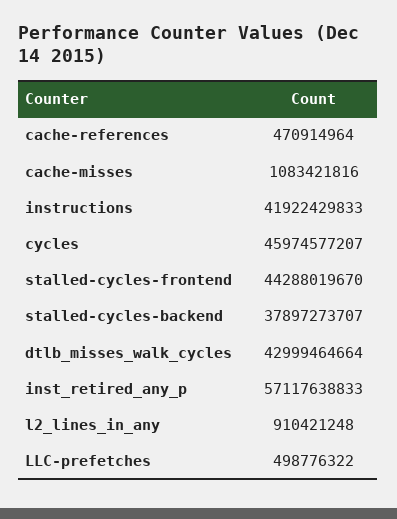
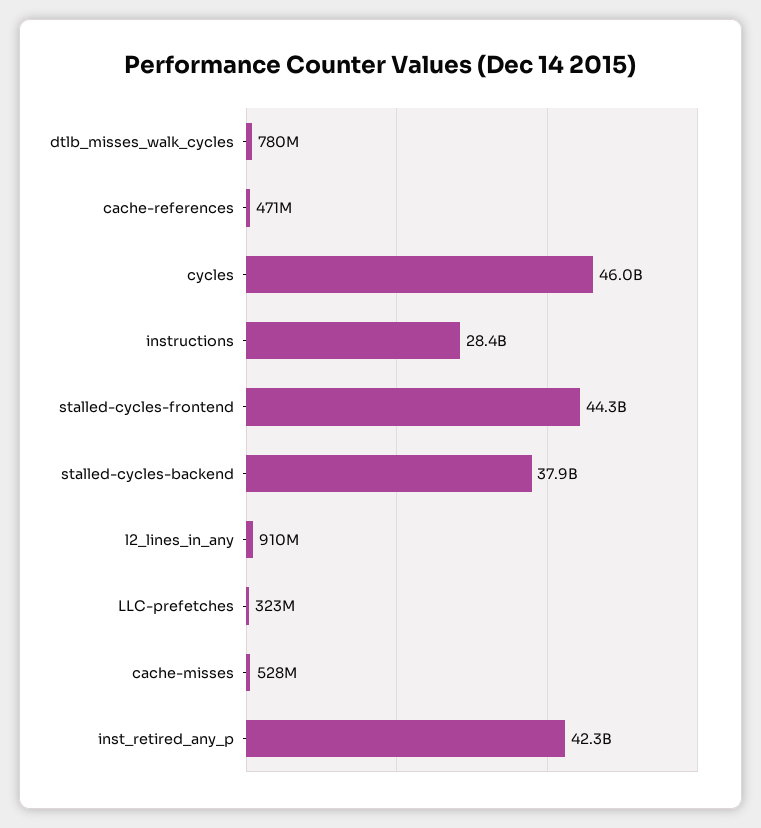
cache-misses: 1083421816 -> 528000000
instructions: 41922429833 -> 28400000000
dtlb_misses_walk_cycles: 42999464664 -> 780000000
inst_retired_any_p: 57117638833 -> 42300000000
LLC-prefetches: 498776322 -> 323000000

